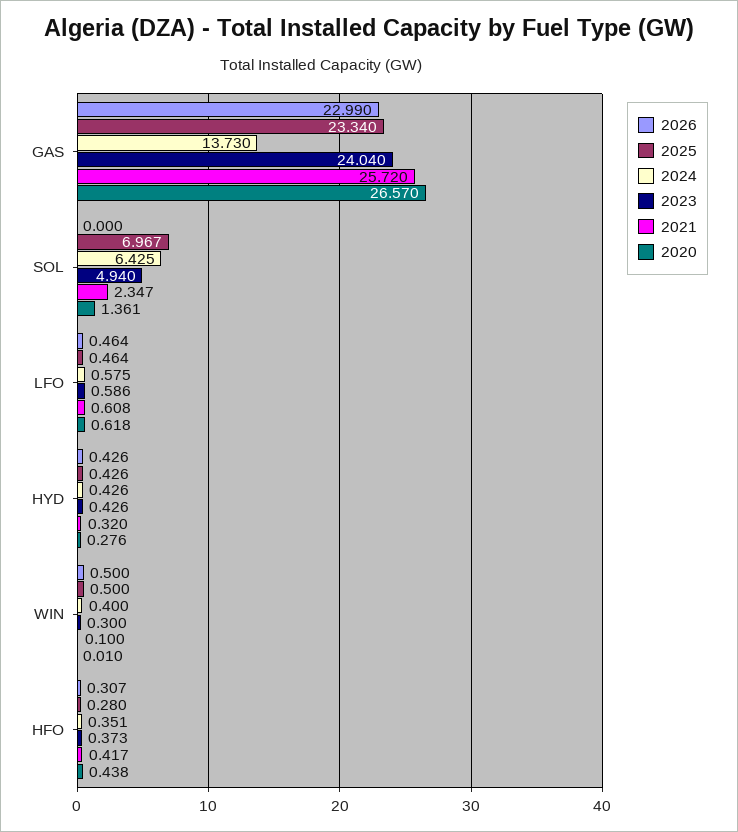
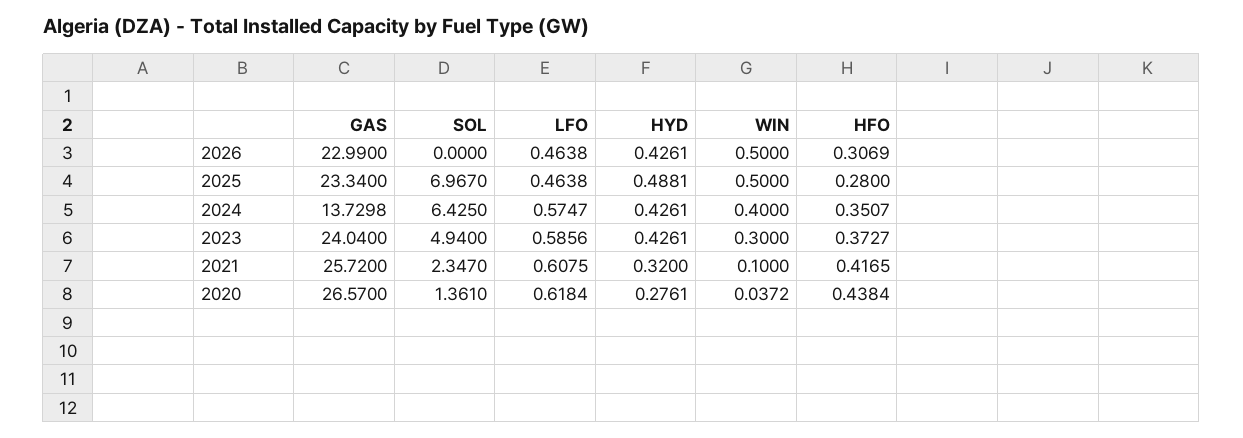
2025, HYD: 0.426 -> 0.4881
2020, WIN: 0.01 -> 0.0372

